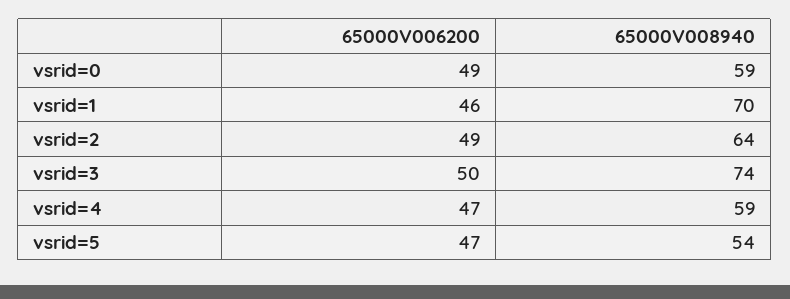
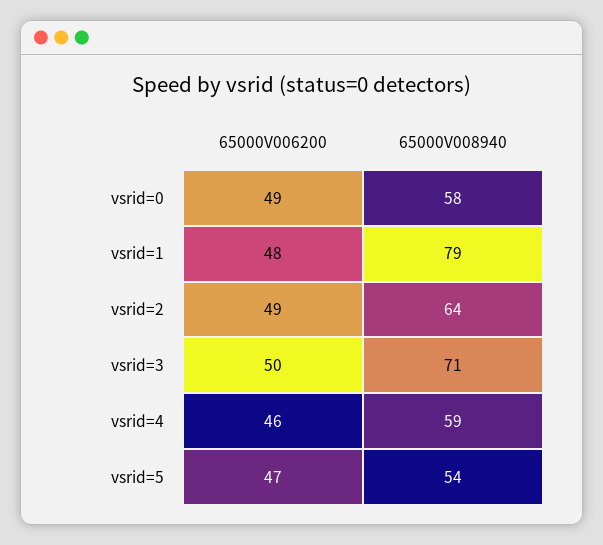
65000V008940, vsrid=0: 59 -> 58
65000V006200, vsrid=1: 46 -> 48
65000V008940, vsrid=1: 70 -> 79
65000V008940, vsrid=3: 74 -> 71
65000V006200, vsrid=4: 47 -> 46

